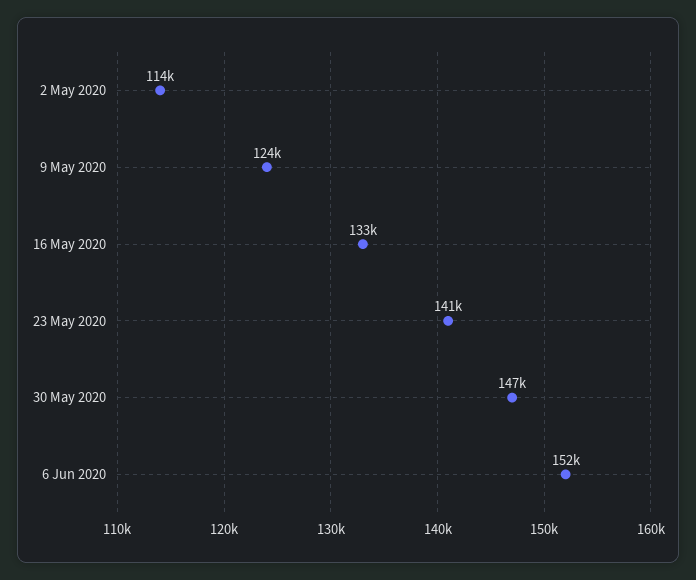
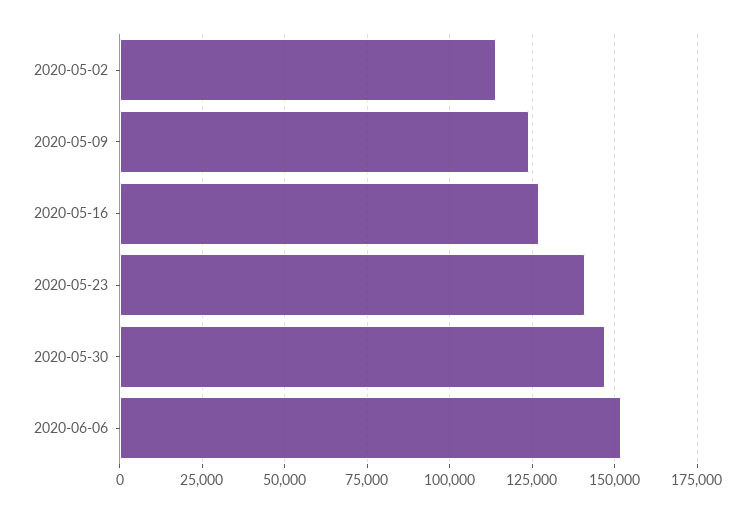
16 May 2020: 133000 -> 127500

